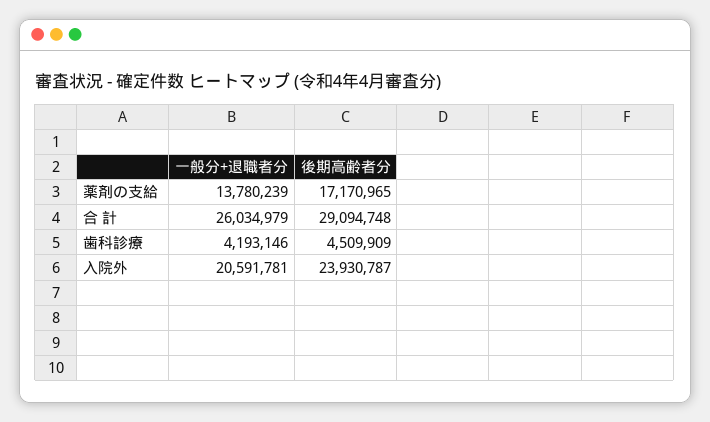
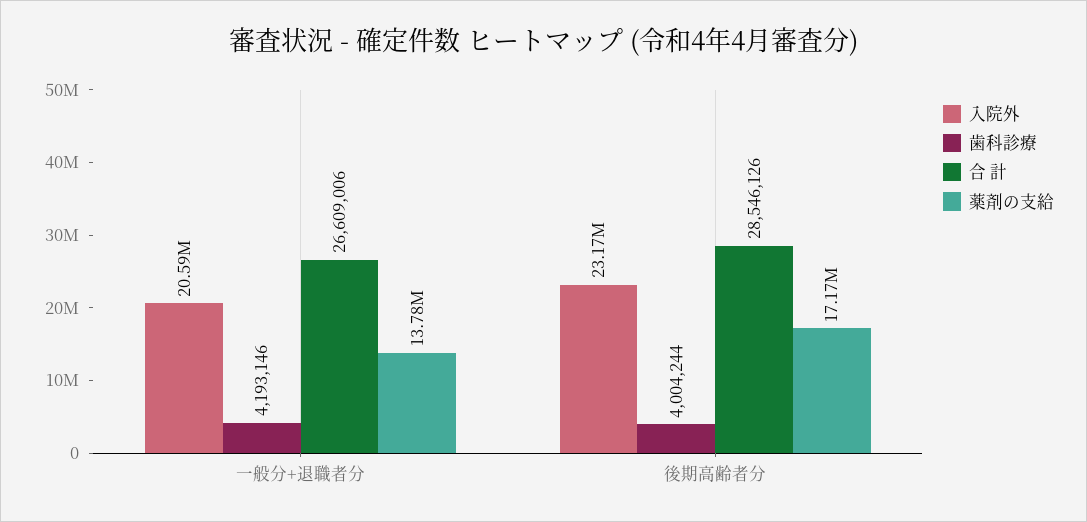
合 計, 一般分+退職者分: 26034979 -> 26609006
合 計, 後期高齢者分: 29094748 -> 28546126
歯科診療, 後期高齢者分: 4509909 -> 4004244
入院外, 後期高齢者分: 23930787 -> 23170000

